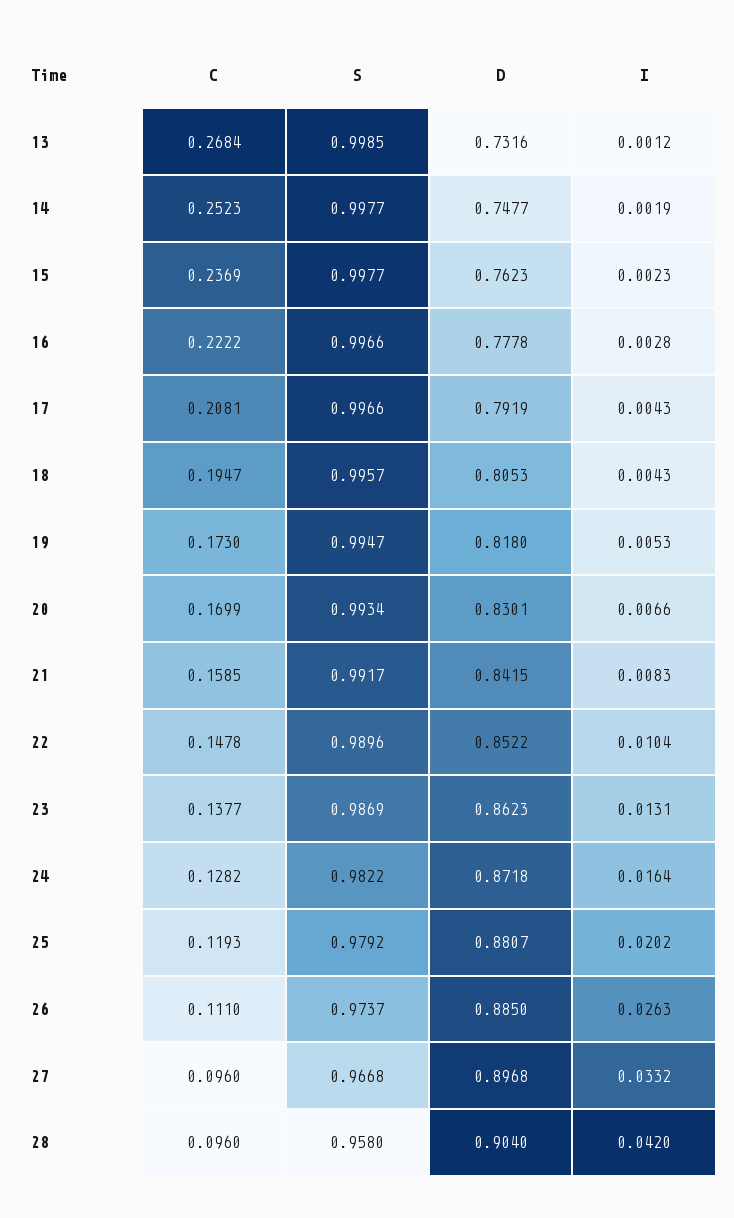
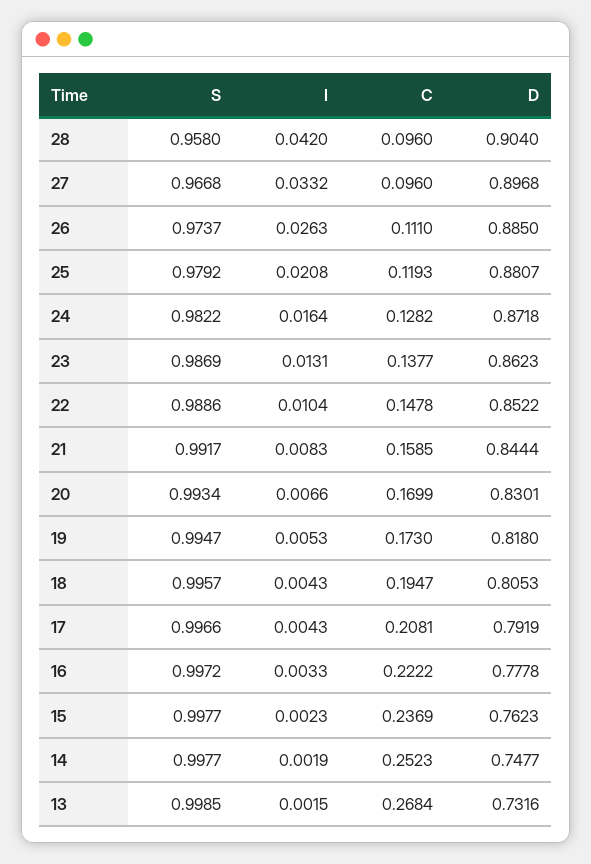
I, 13: 0.0012 -> 0.0015
S, 16: 0.9966 -> 0.9972
I, 16: 0.0028 -> 0.0033
D, 21: 0.8415 -> 0.8444
S, 22: 0.9896 -> 0.9886
I, 25: 0.0202 -> 0.0208

